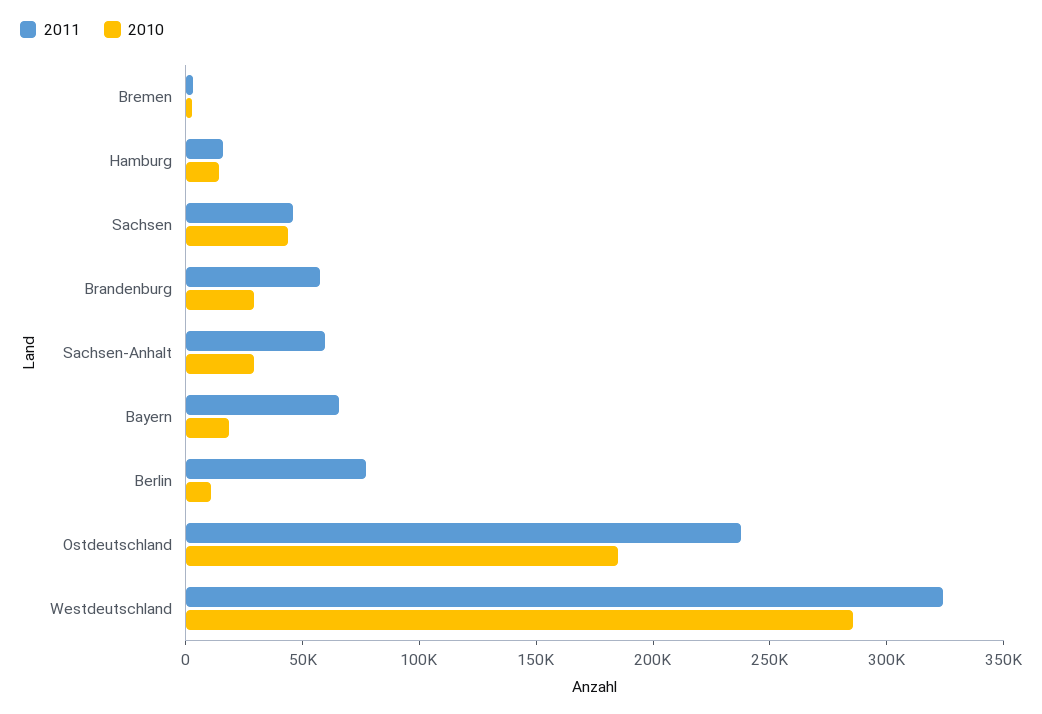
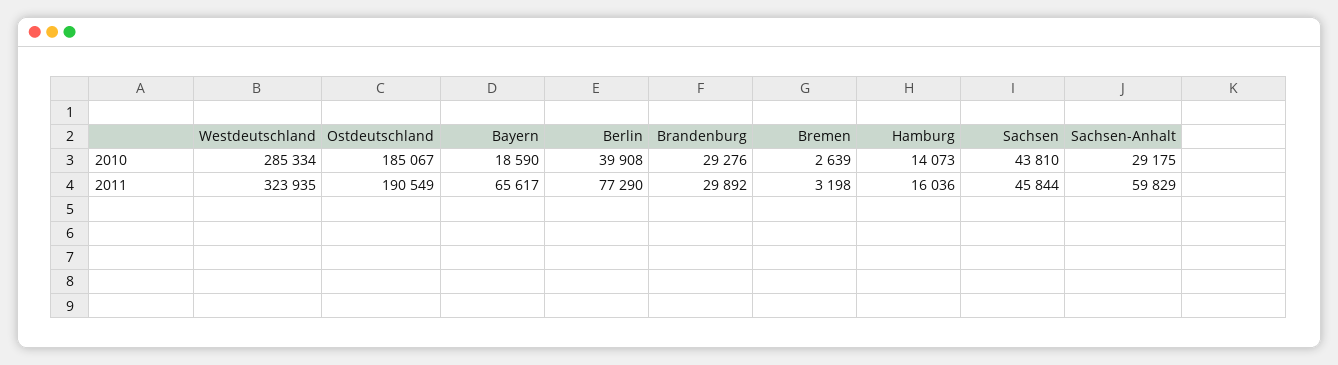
2011, Brandenburg: 60000 -> 29892
2010, Berlin: 10000 -> 39908
2011, Ostdeutschland: 240000 -> 190549

